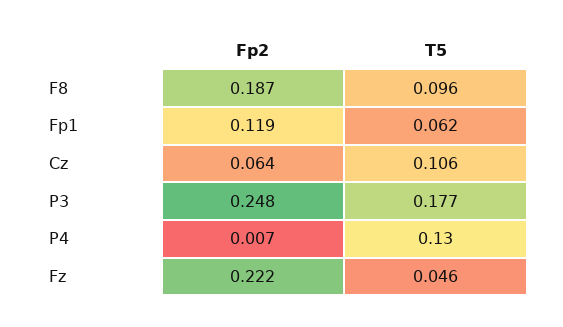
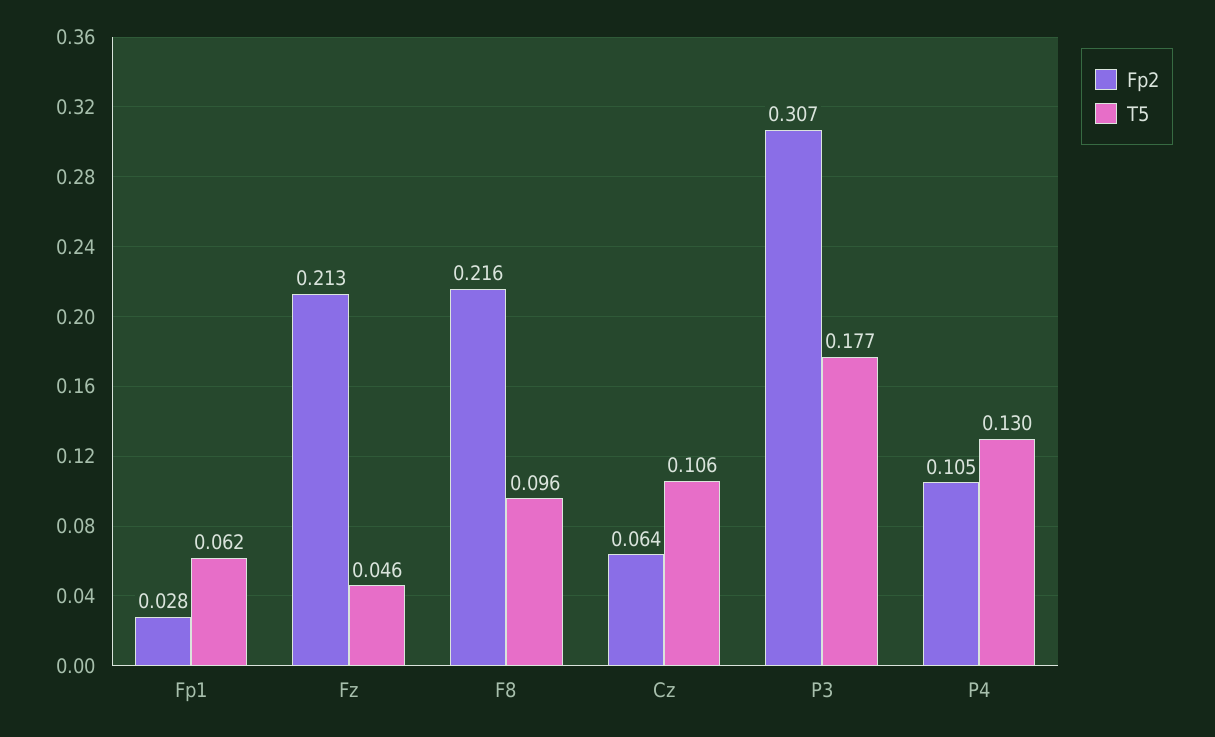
Fp2, F8: 0.187 -> 0.216
Fp2, Fp1: 0.119 -> 0.028
Fp2, P3: 0.248 -> 0.307
Fp2, P4: 0.007 -> 0.105
Fp2, Fz: 0.222 -> 0.213

